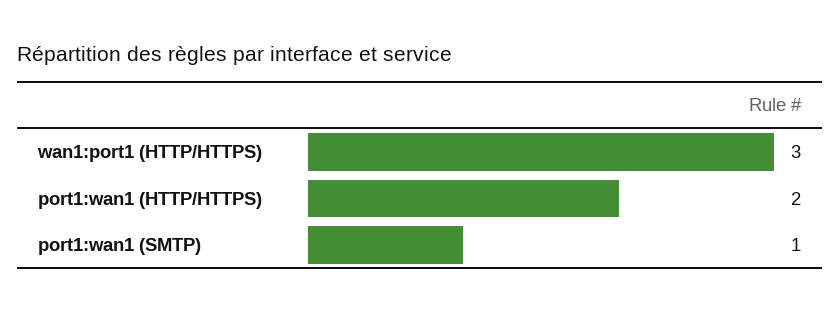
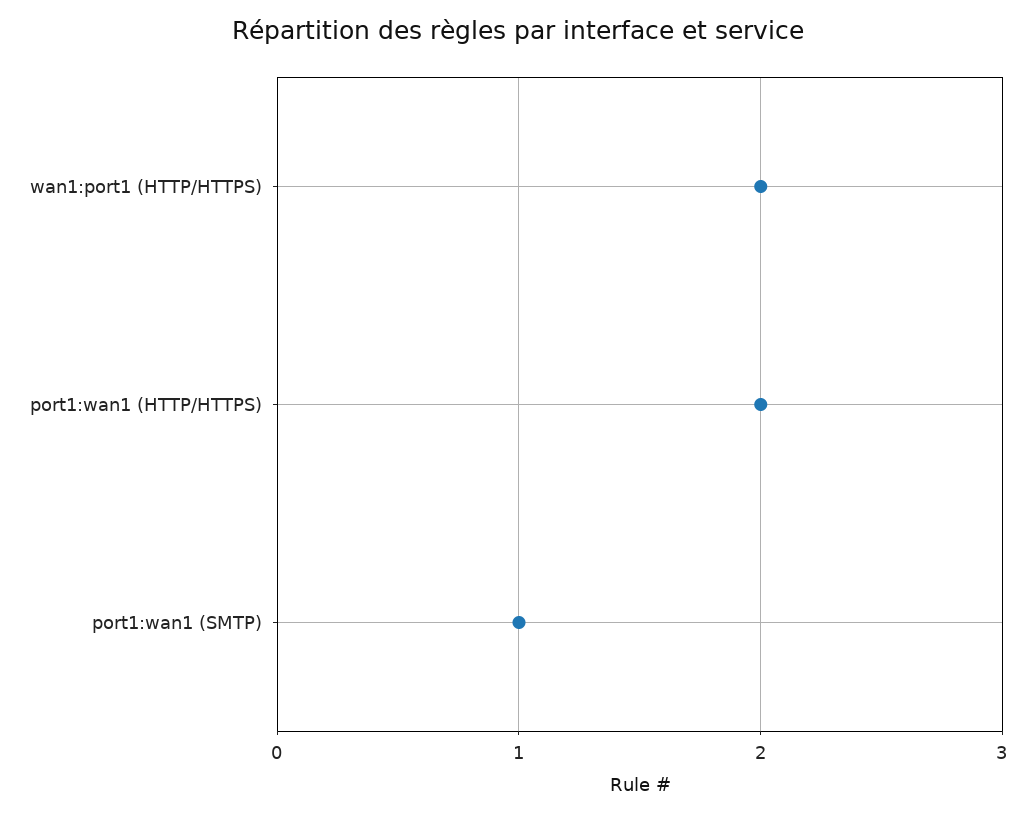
wan1:port1 (HTTP/HTTPS): 3 -> 2

